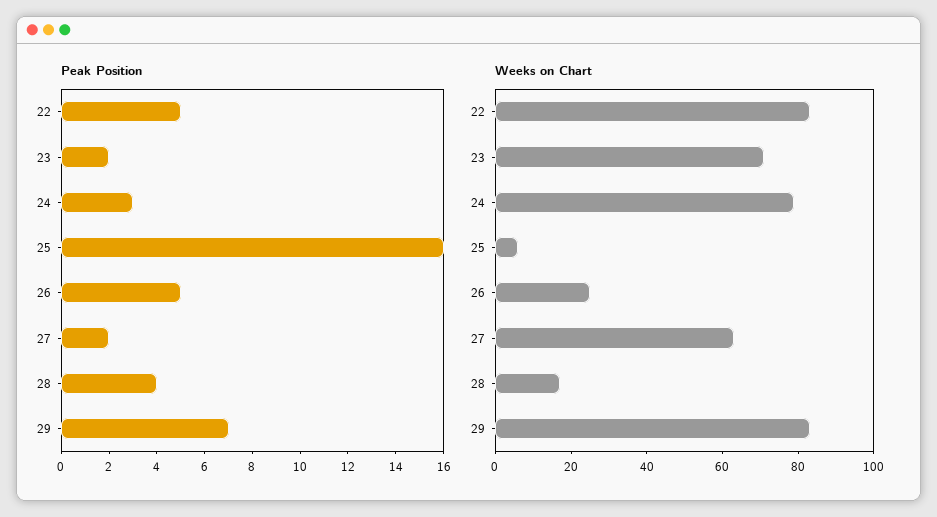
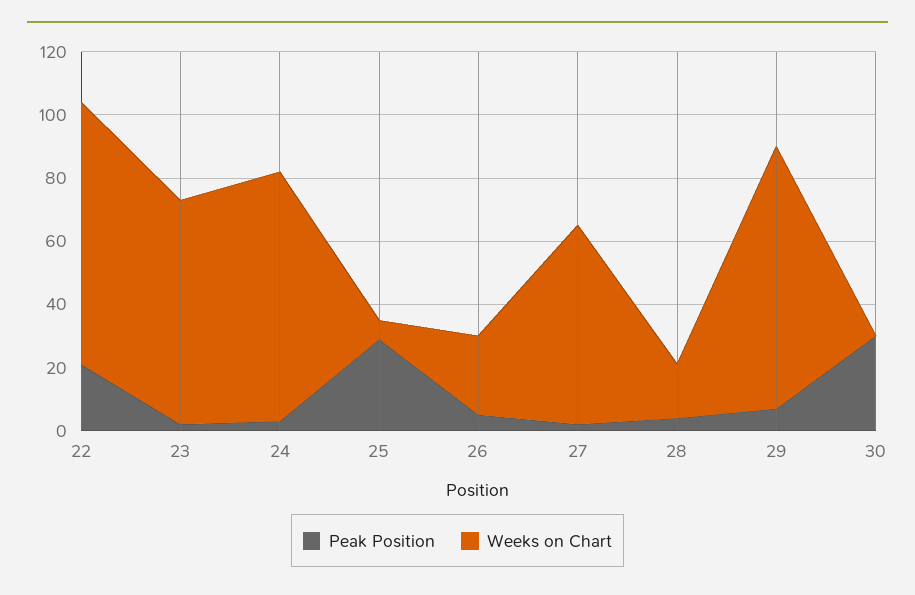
Peak Position, 22: 5 -> 20
Peak Position, 25: 16 -> 30
Peak Position, 30: none -> 30
Weeks on Chart, 30: none -> 0

